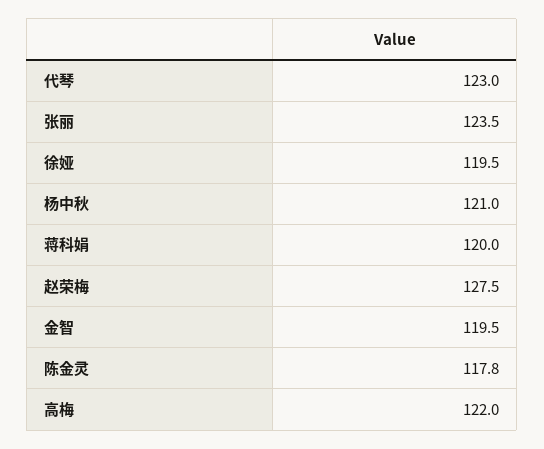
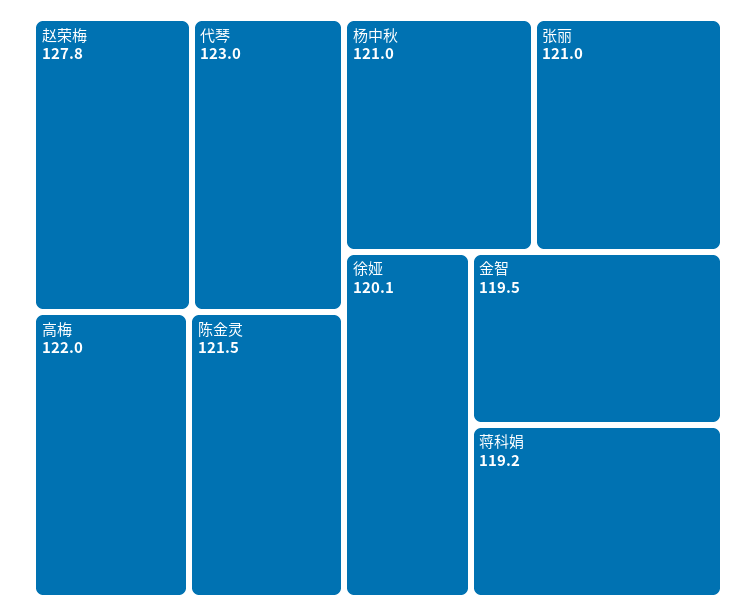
张丽: 123.5 -> 121
徐娅: 119.5 -> 120.1
蒋科娟: 120 -> 119.2
赵荣梅: 127.5 -> 127.8
陈金灵: 117.8 -> 121.5

